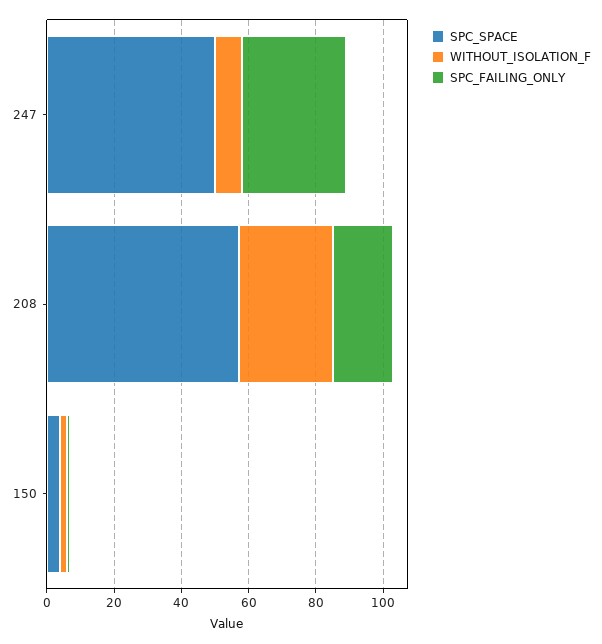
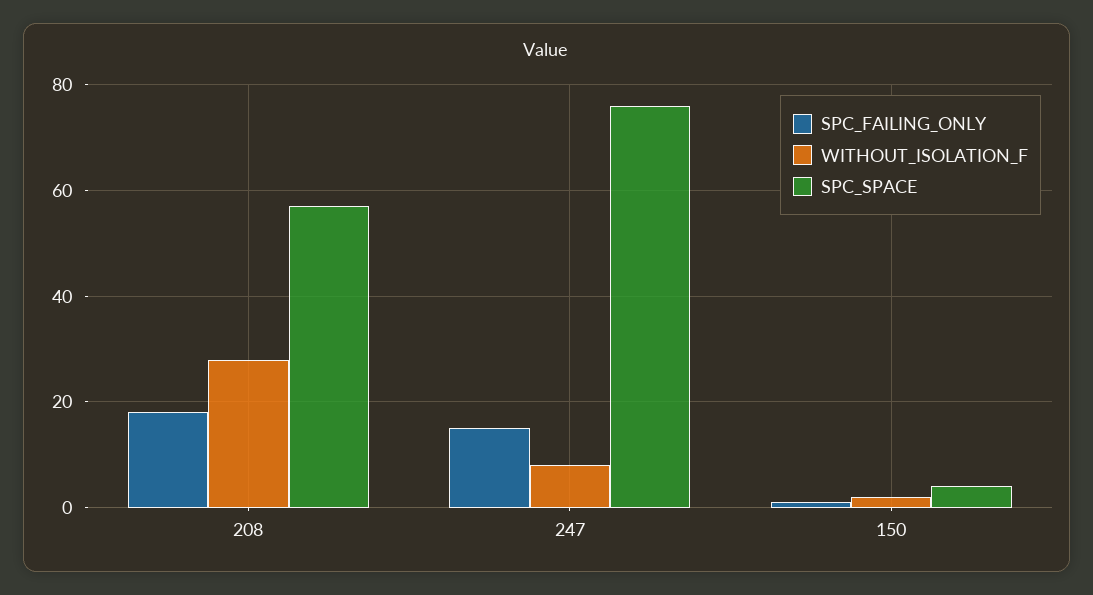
SPC_SPACE, 247: 50 -> 75
SPC_FAILING_ONLY, 247: 30 -> 15

